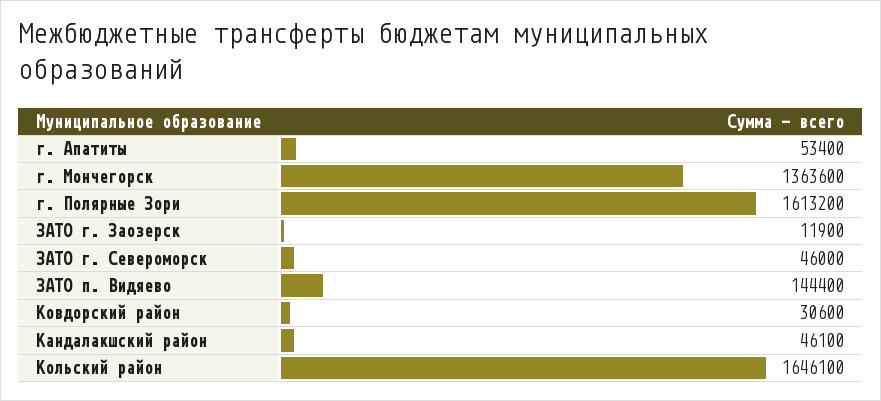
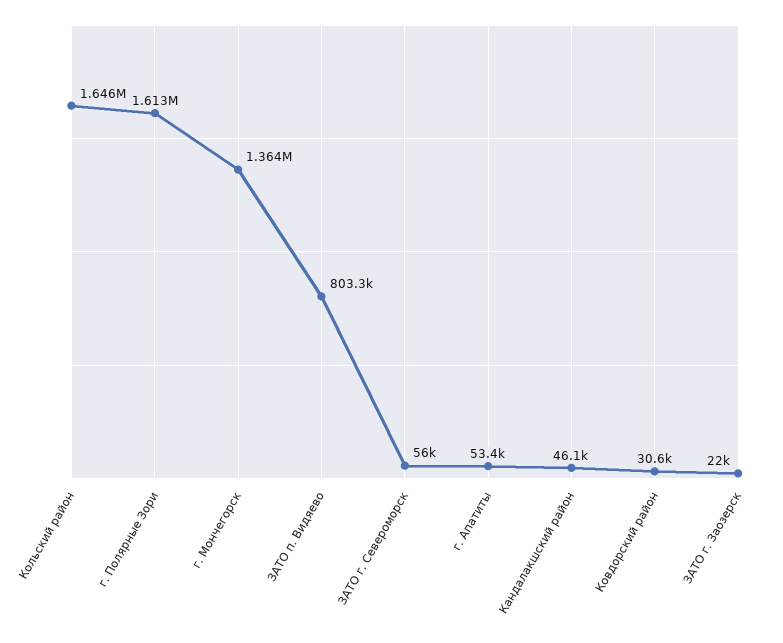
ЗАТО г. Заозерск: 11900 -> 22000
ЗАТО г. Североморск: 46000 -> 56000
ЗАТО п. Видяево: 144400 -> 803300

